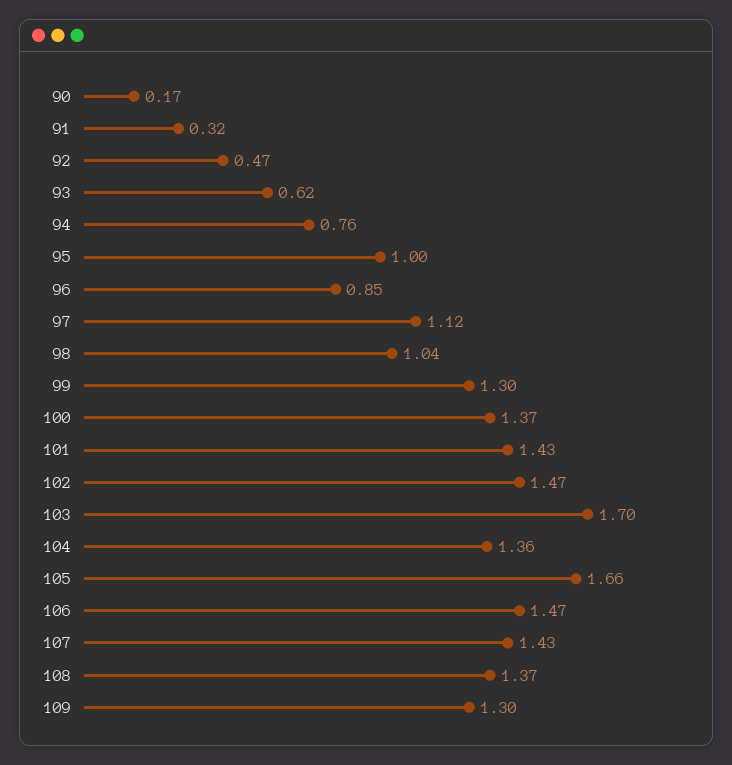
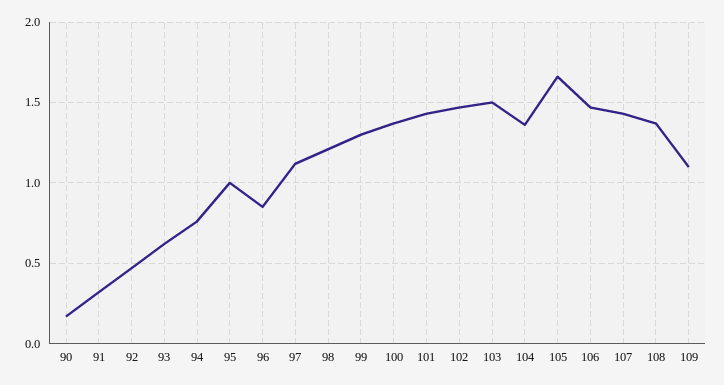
98: 1.04 -> 1.2
103: 1.7 -> 1.5
109: 1.3 -> 1.1

